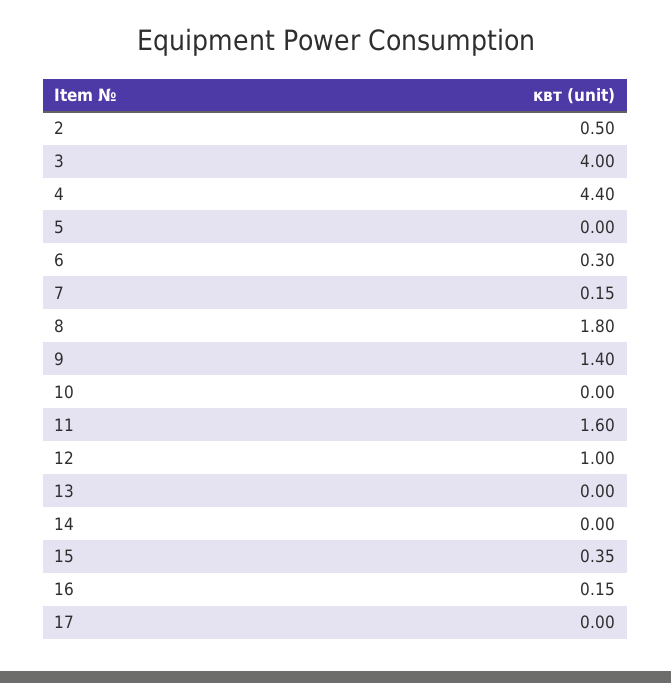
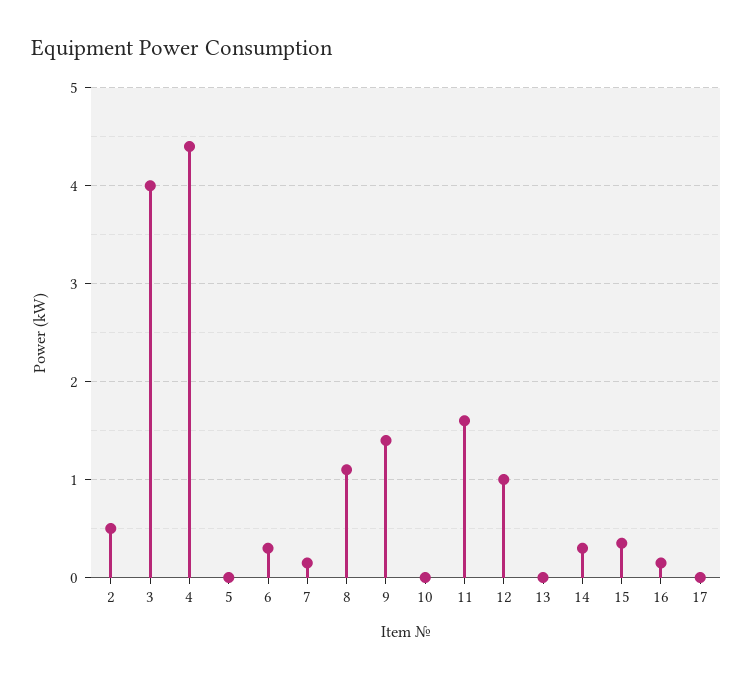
8: 1.8 -> 1.1
14: 0 -> 0.3

